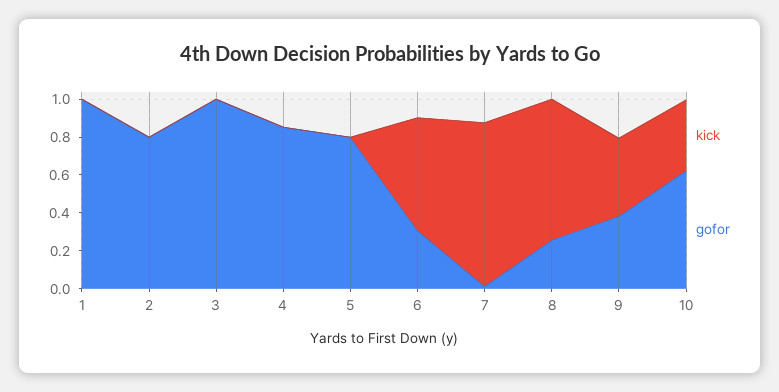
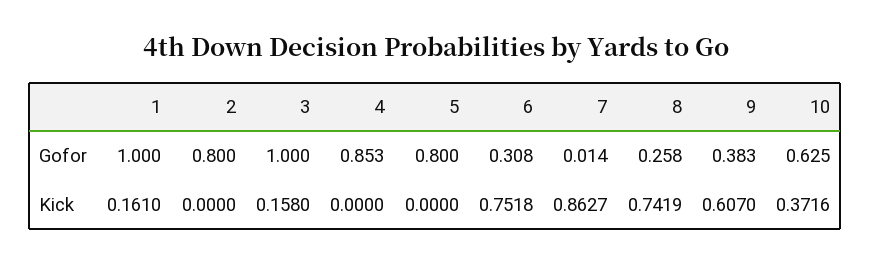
kick, 1: 0 -> 0.161
kick, 3: 0 -> 0.158
kick, 6: 0.6 -> 0.7518
kick, 9: 0.4 -> 0.607

